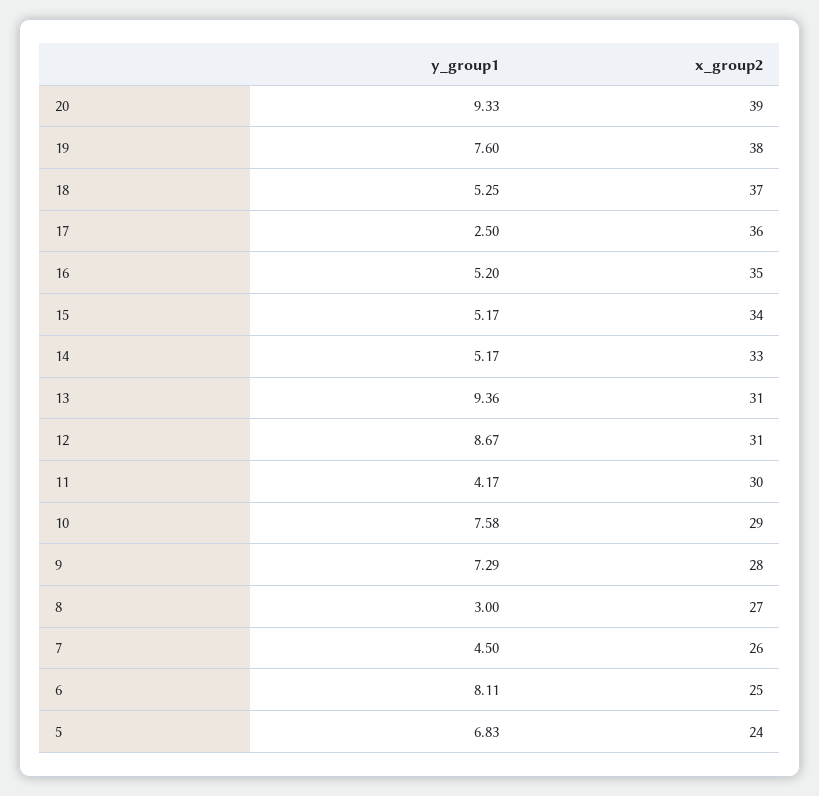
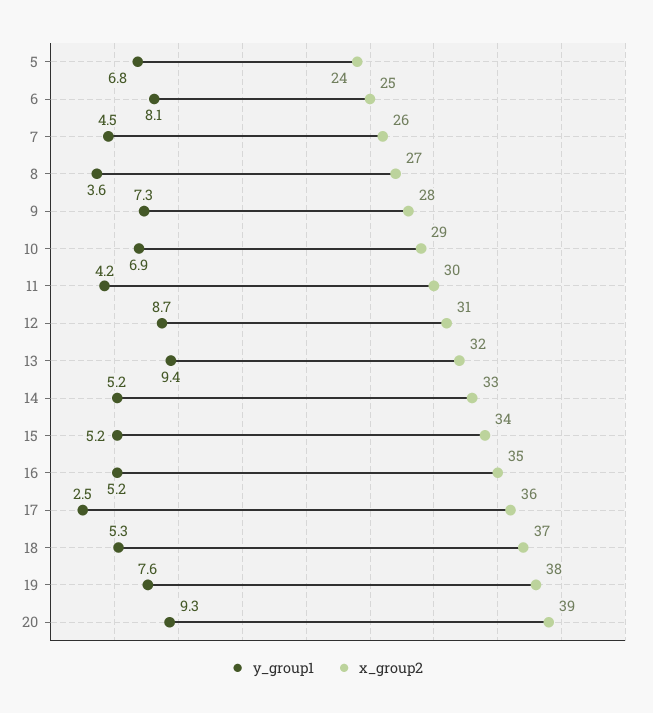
x_group2, 13: 31 -> 32
y_group1, 10: 7.58 -> 6.9
y_group1, 8: 3 -> 3.6

